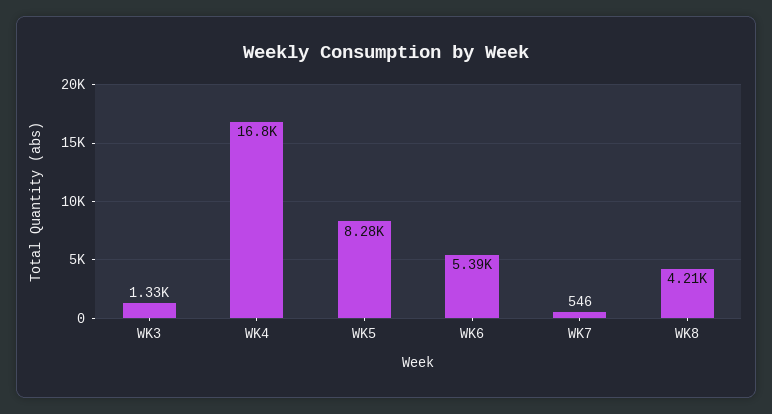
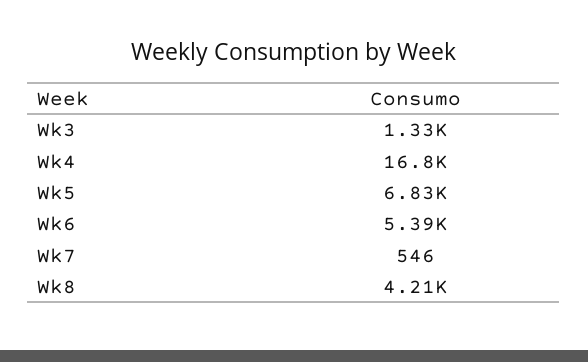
WK5: 8280 -> 6830

